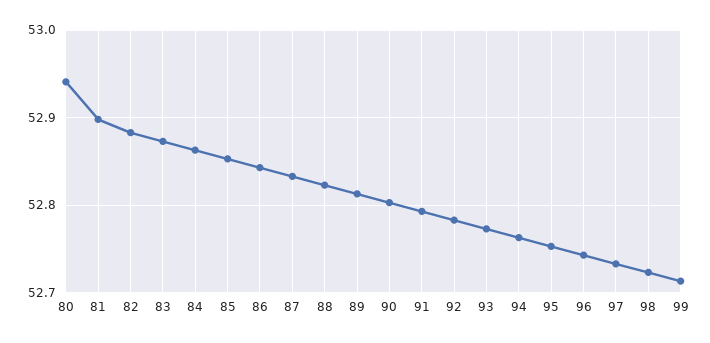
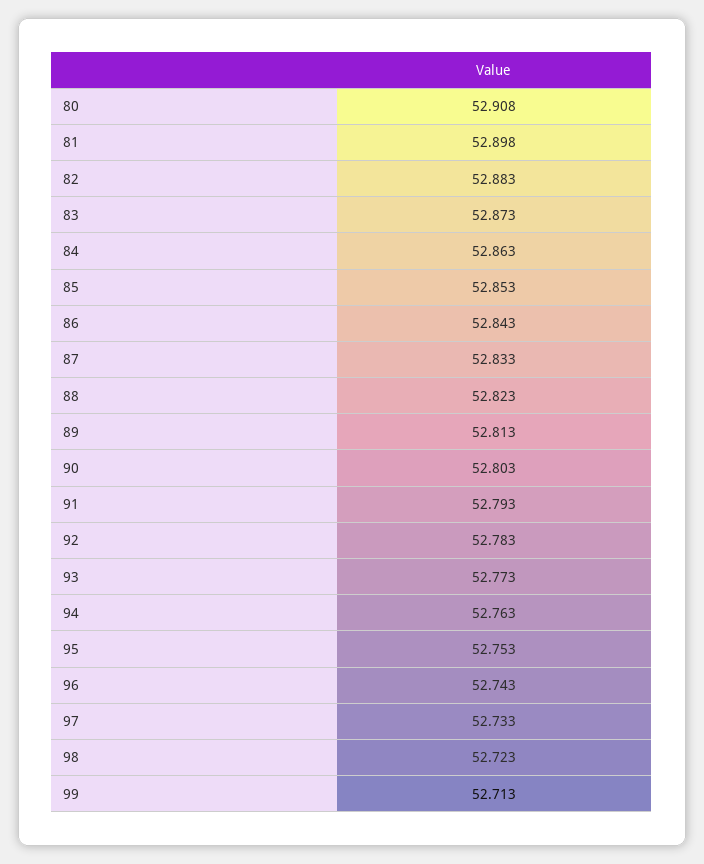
80: 52.94 -> 52.908

